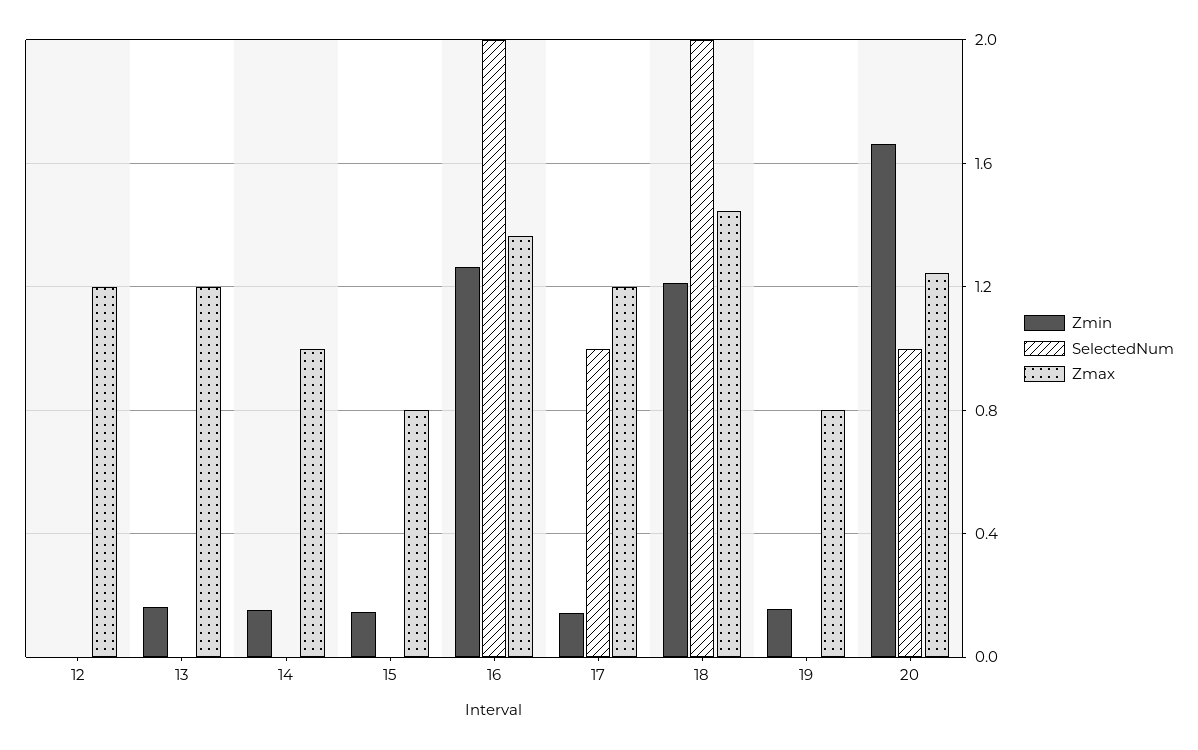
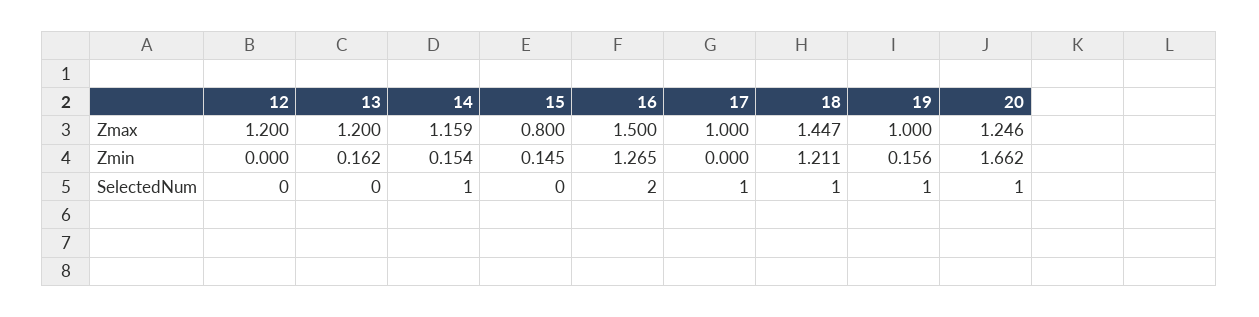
SelectedNum, 14: 0 -> 1
Zmax, 14: 1 -> 1.159
Zmax, 16: 1.35 -> 1.5
Zmin, 17: 0.15 -> 0
Zmax, 17: 1.2 -> 1
SelectedNum, 18: 2 -> 1
SelectedNum, 19: 0 -> 1
Zmax, 19: 0.8 -> 1

